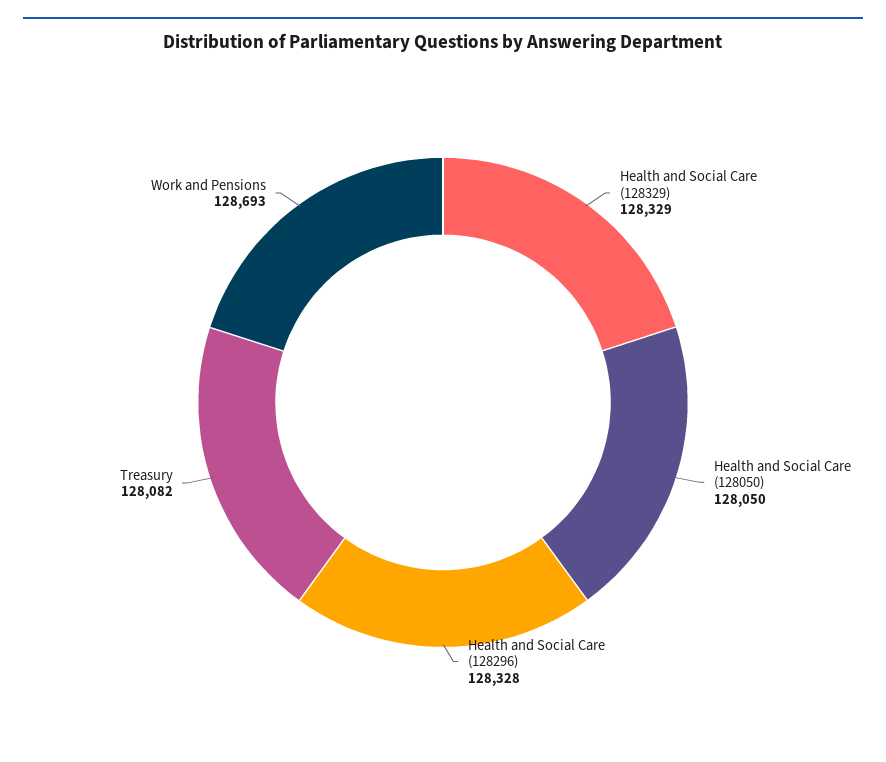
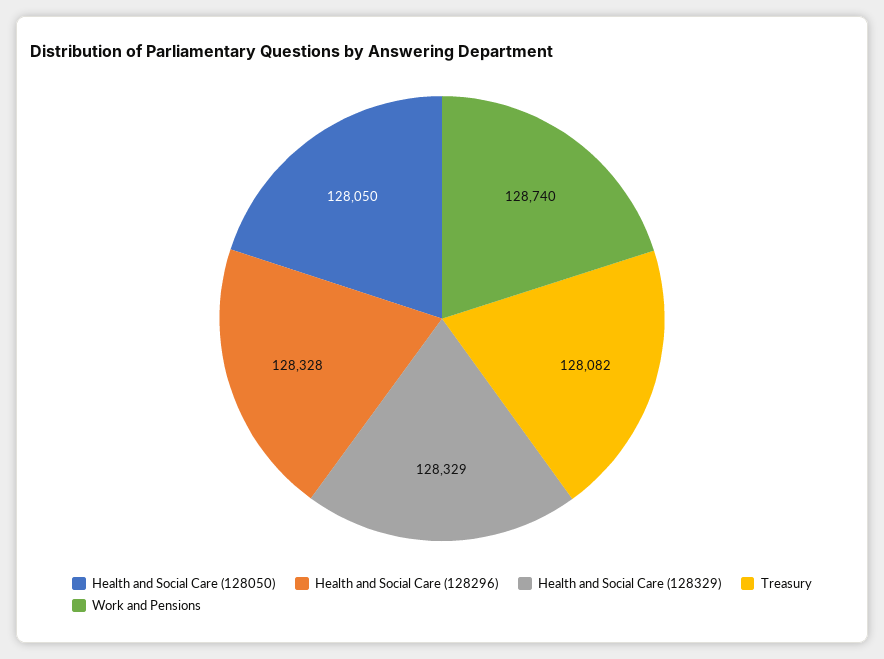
Work and Pensions: 128693 -> 128740

